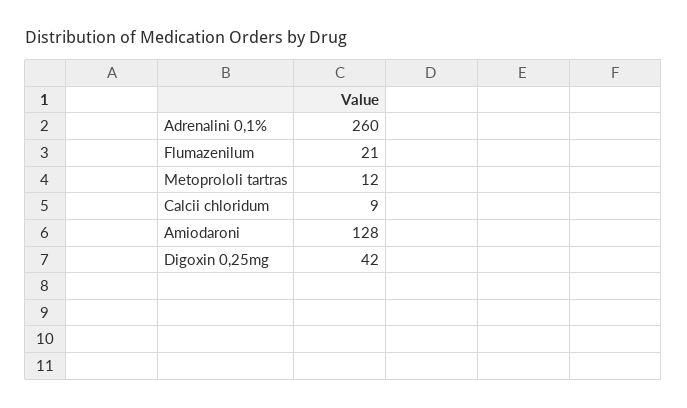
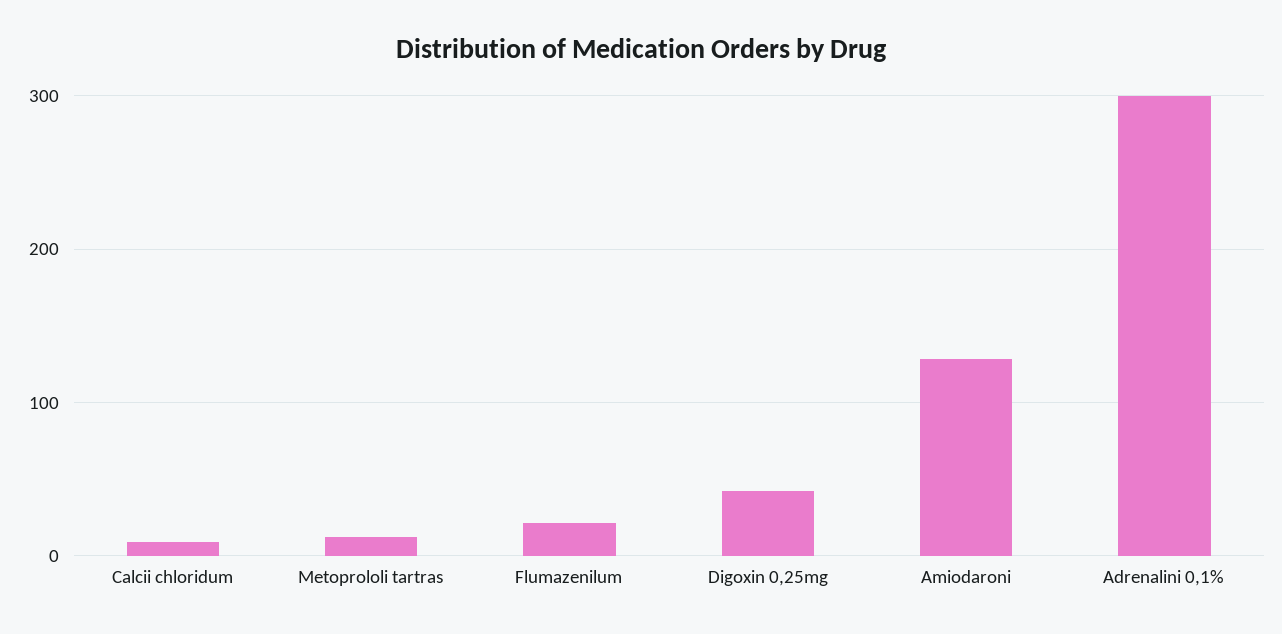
Adrenalini 0,1%: 260 -> 300

